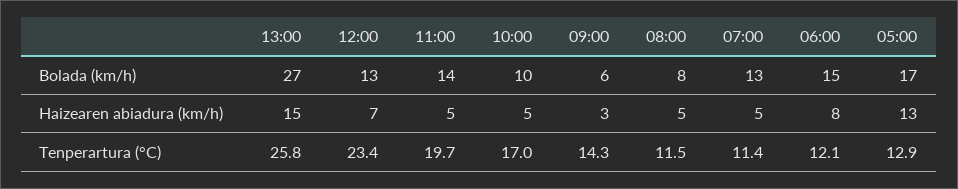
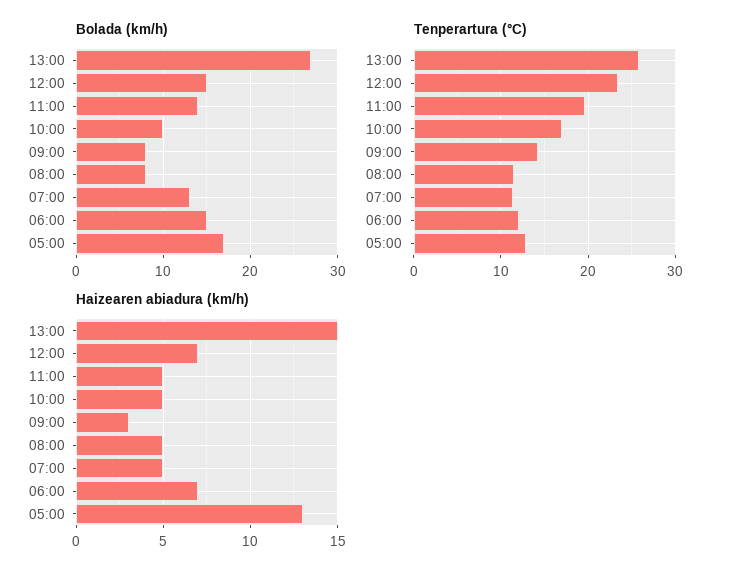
Bolada (km/h), 12:00: 13 -> 15
Bolada (km/h), 09:00: 6 -> 8
Haizearen abiadura (km/h), 06:00: 8 -> 7

